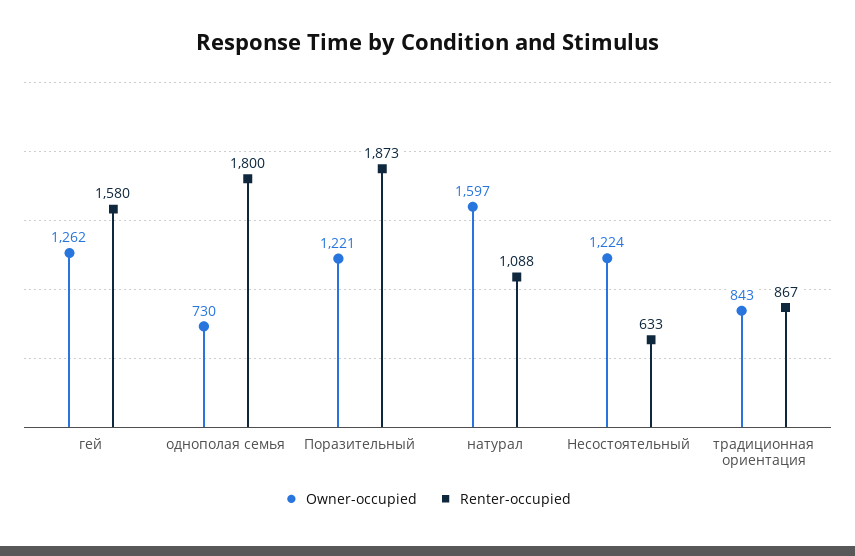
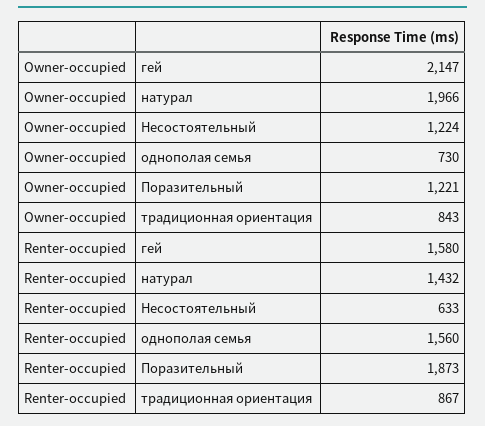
Owner-occupied, гей: 1262 -> 2147
Renter-occupied, однополая семья: 1800 -> 1560
Owner-occupied, натурал: 1597 -> 1966
Renter-occupied, натурал: 1088 -> 1432

